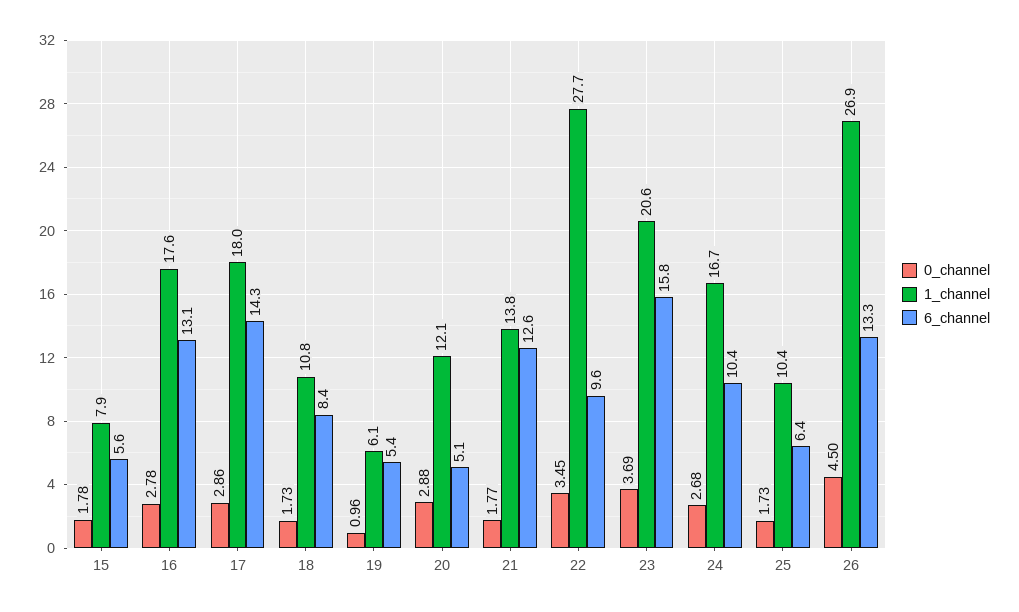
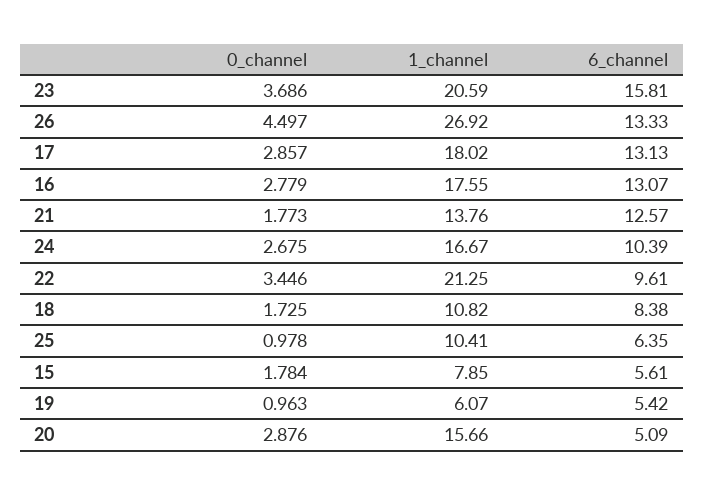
6_channel, 17: 14.3 -> 13.13
1_channel, 20: 12.1 -> 15.66
1_channel, 22: 27.7 -> 21.25
0_channel, 25: 1.73 -> 0.978

